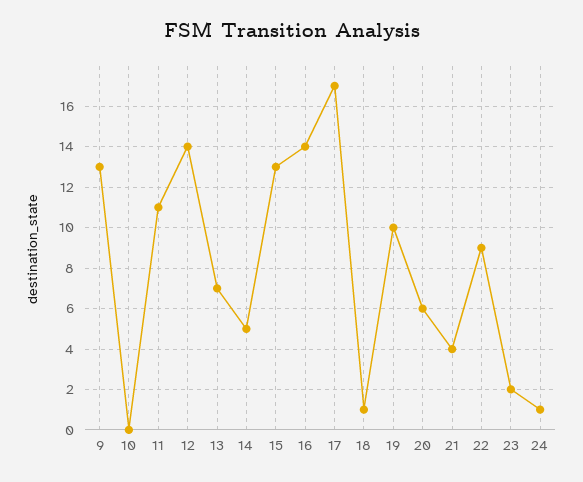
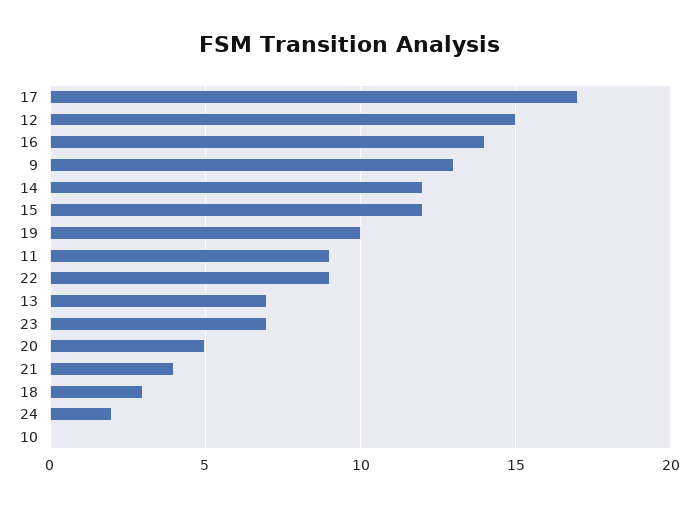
11: 11 -> 9
12: 14 -> 15
14: 5 -> 12
15: 13 -> 12
18: 1 -> 3
20: 6 -> 5
23: 2 -> 7
24: 1 -> 2

